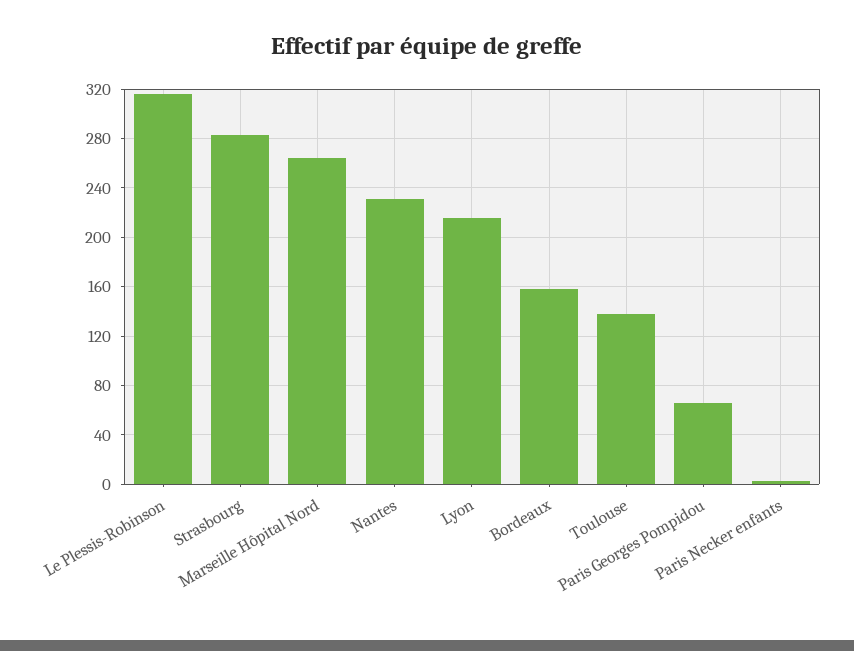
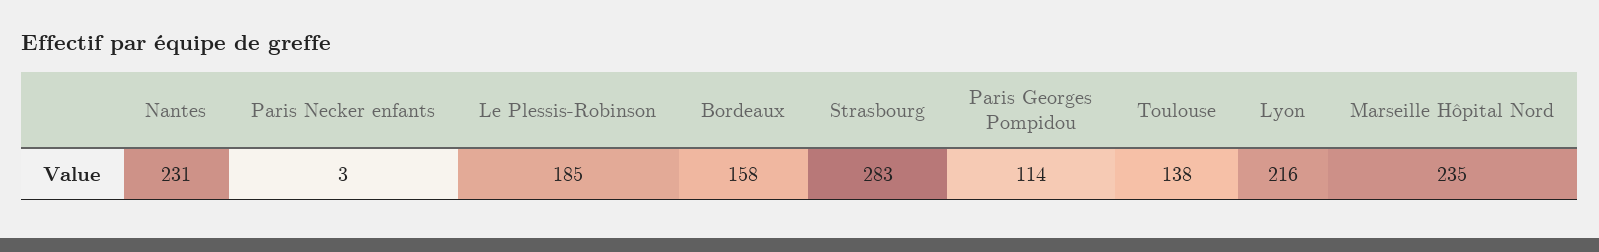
Le Plessis-Robinson: 315 -> 185
Marseille Hôpital Nord: 265 -> 235
Paris Georges Pompidou: 65 -> 114

